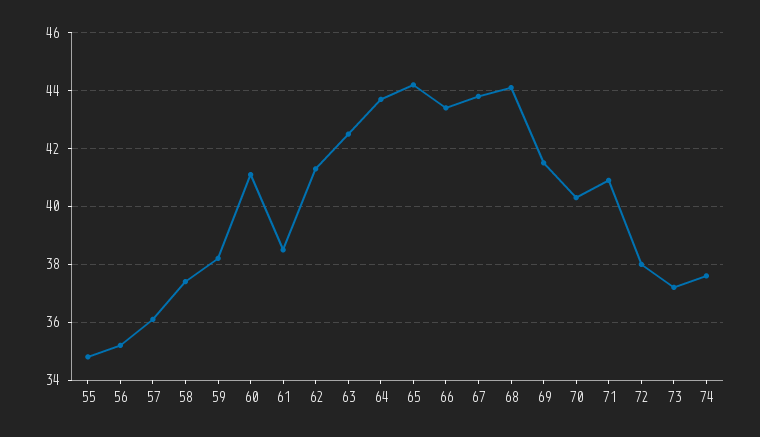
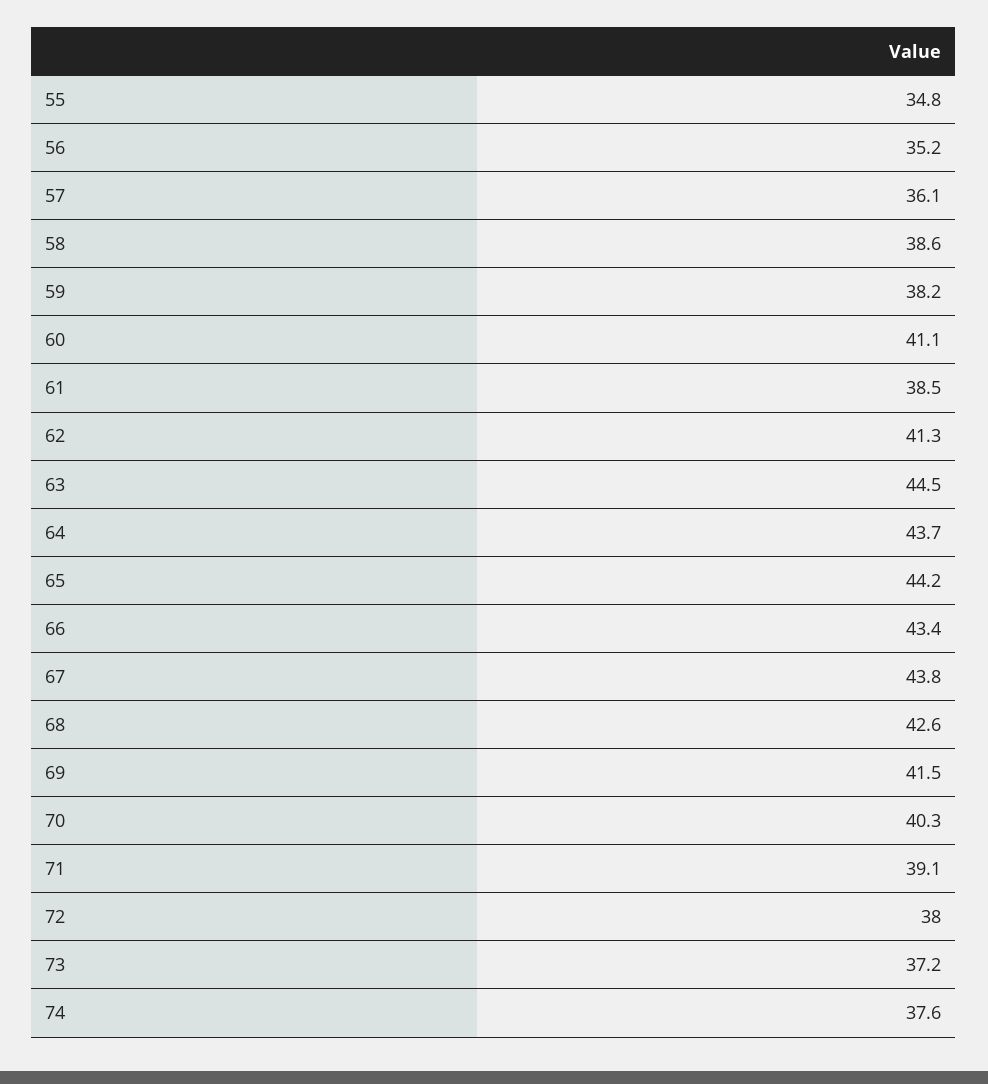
58: 37.5 -> 38.6
63: 42.5 -> 44.5
68: 44 -> 42.6
71: 41 -> 39.1

